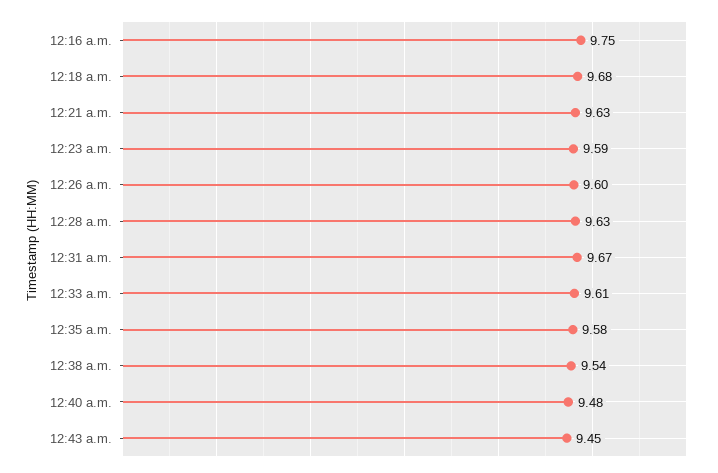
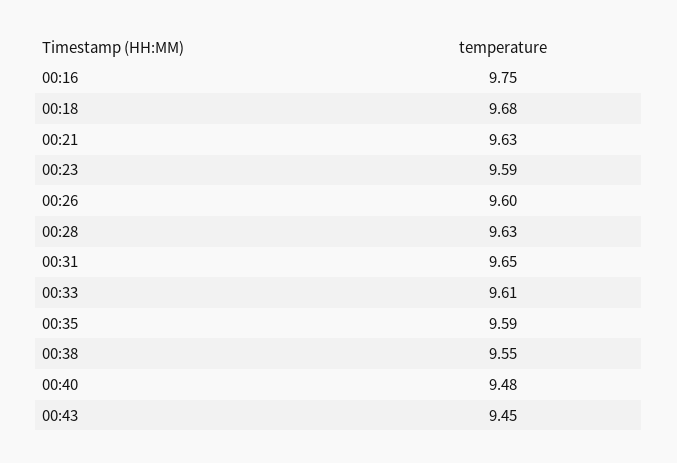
12:31 a.m.: 9.67 -> 9.65
12:35 a.m.: 9.58 -> 9.59
12:38 a.m.: 9.54 -> 9.55

